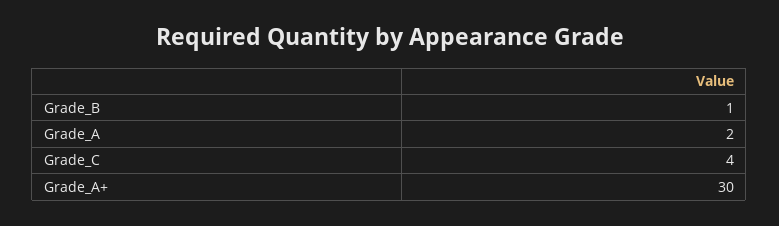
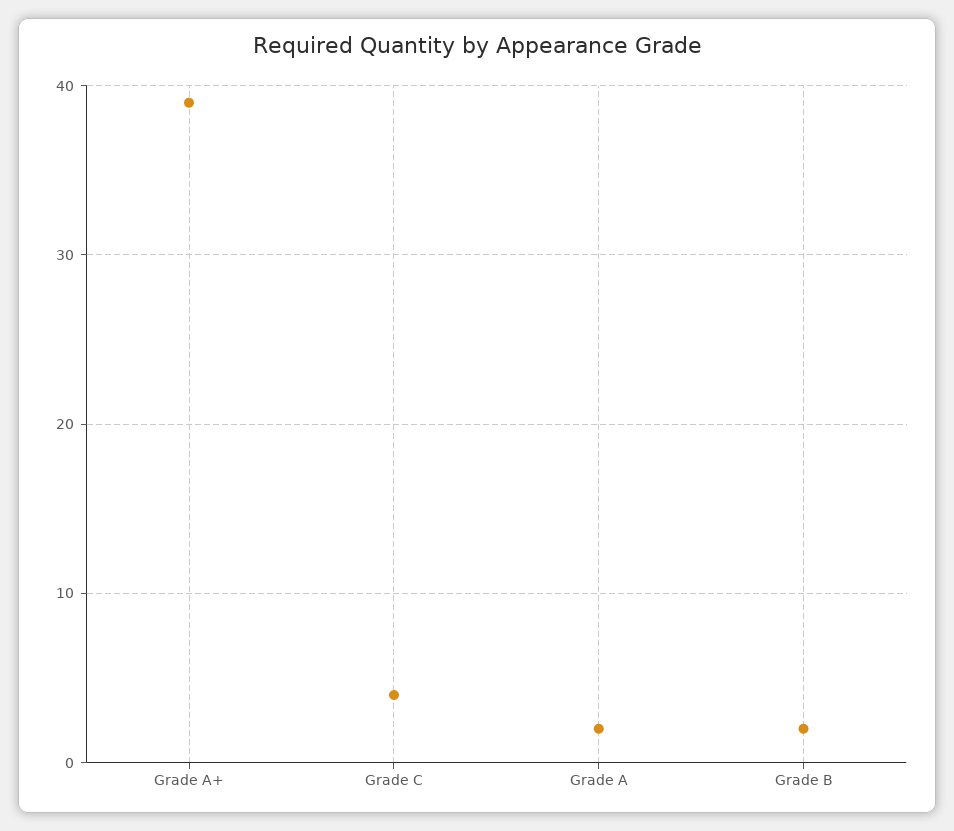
Grade_B: 1 -> 2
Grade_A+: 30 -> 39

